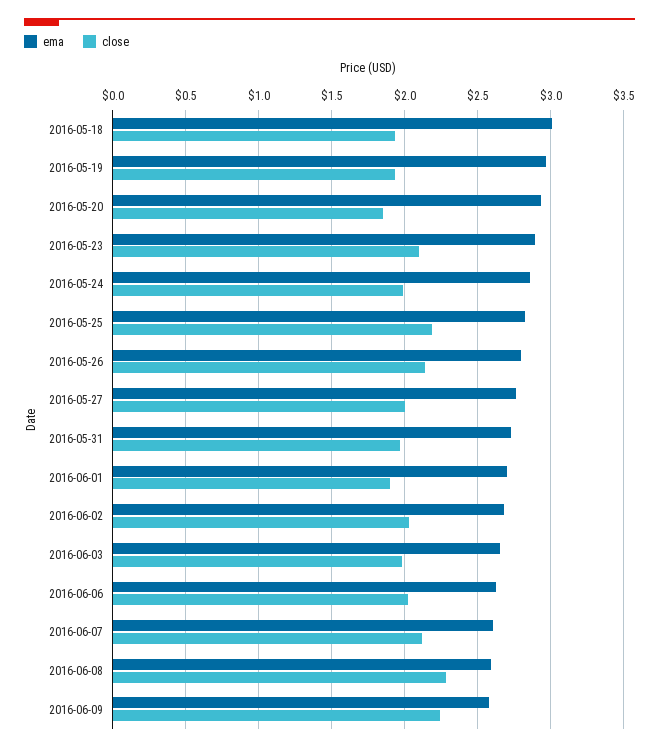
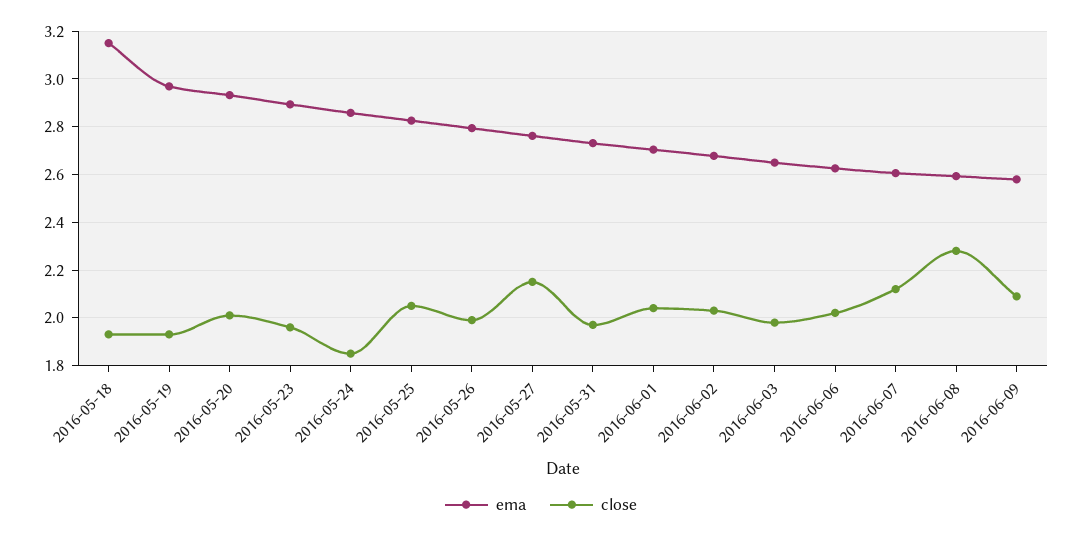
ema, 2016-05-18: 3 -> 3.15
close, 2016-05-20: 1.85 -> 2
close, 2016-05-23: 2.1 -> 1.95
close, 2016-05-24: 2 -> 1.85
close, 2016-05-25: 2.2 -> 2.05
close, 2016-05-26: 2.15 -> 2
close, 2016-05-27: 2 -> 2.15
close, 2016-06-01: 1.9 -> 2.05
close, 2016-06-09: 2.25 -> 2.1

